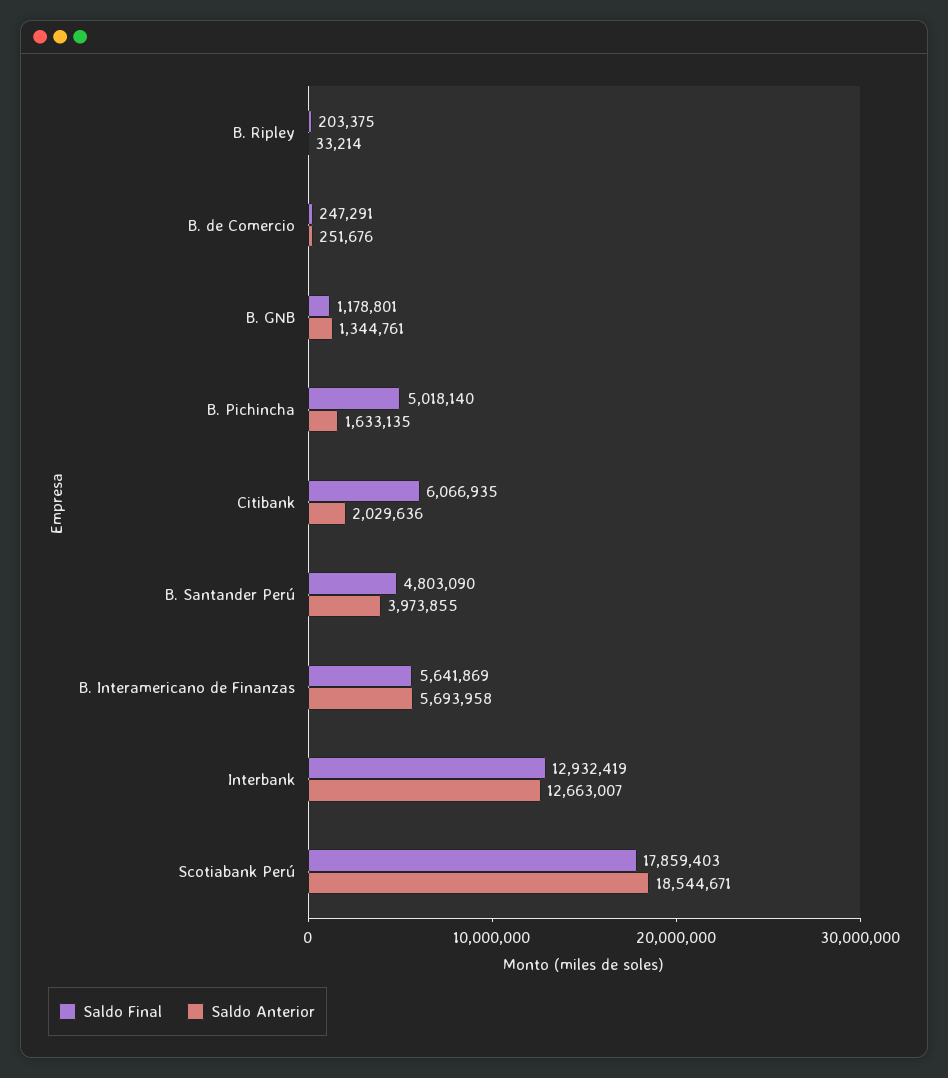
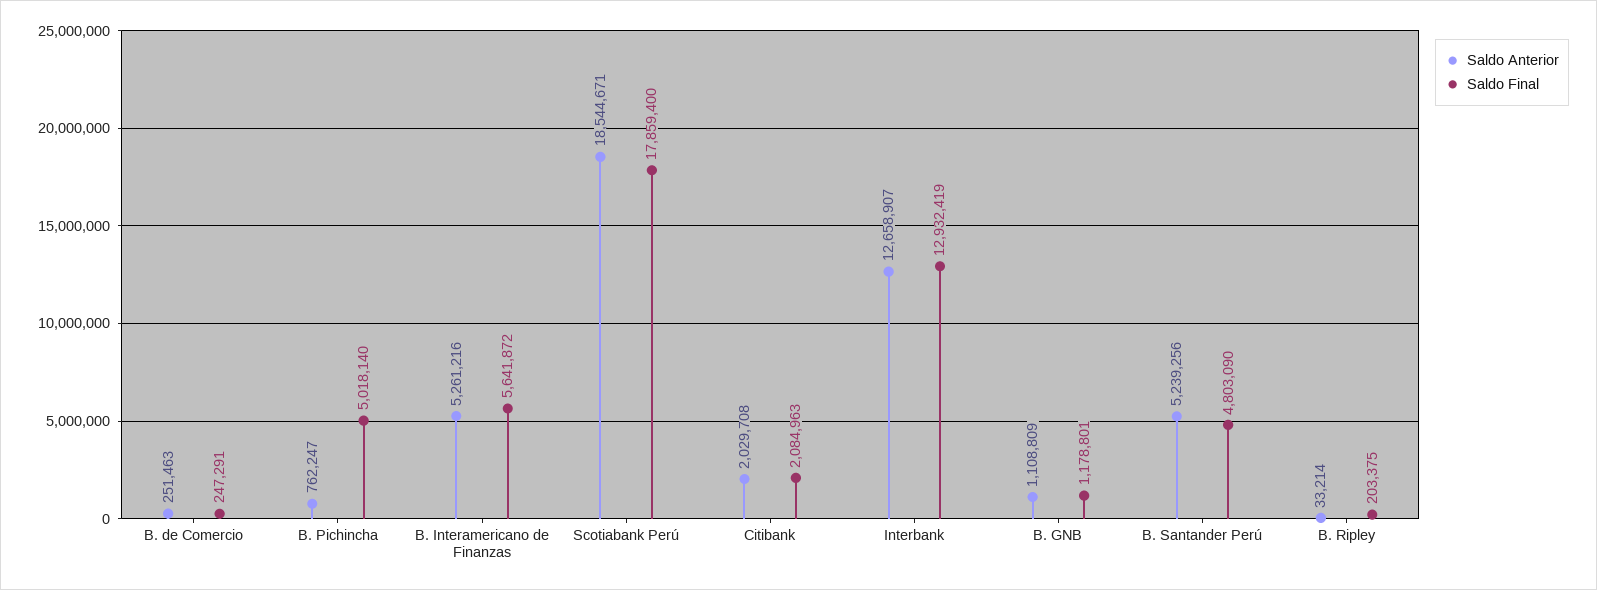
Saldo Anterior, B. de Comercio: 251676 -> 251463
Saldo Anterior, B. GNB: 1344761 -> 1108809
Saldo Anterior, B. Pichincha: 1633135 -> 762247
Saldo Final, Citibank: 6066935 -> 2084963
Saldo Anterior, Citibank: 2029636 -> 2029708
Saldo Anterior, B. Santander Perú: 3973855 -> 5239256
Saldo Final, B. Interamericano de Finanzas: 5641869 -> 5641872
Saldo Anterior, B. Interamericano de Finanzas: 5693958 -> 5261216
Saldo Anterior, Interbank: 12663007 -> 12658907
Saldo Final, Scotiabank Perú: 17859403 -> 17859400

